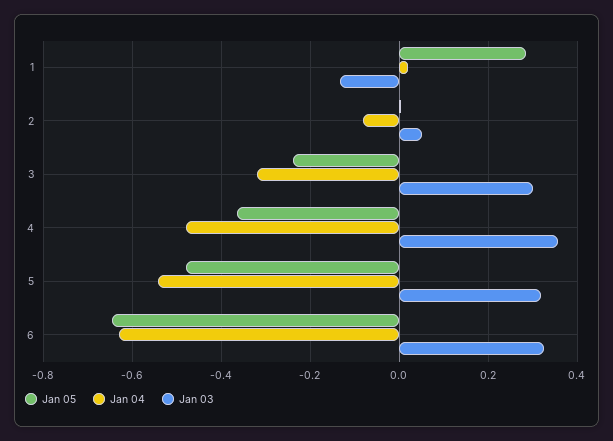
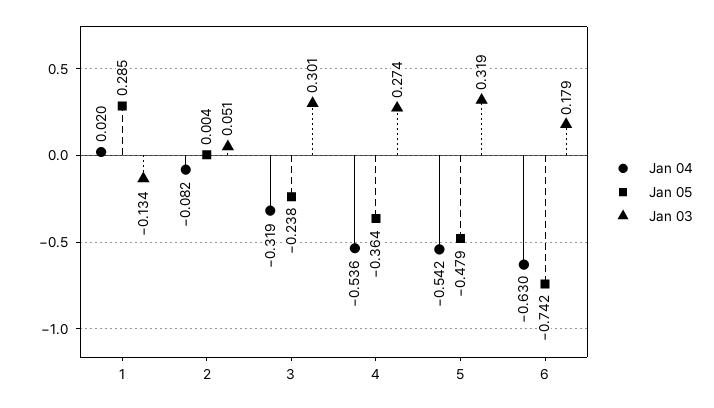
Jan 04, 4: -0.48 -> -0.536
Jan 03, 4: 0.36 -> 0.274
Jan 05, 6: -0.64 -> -0.742
Jan 03, 6: 0.32 -> 0.179

